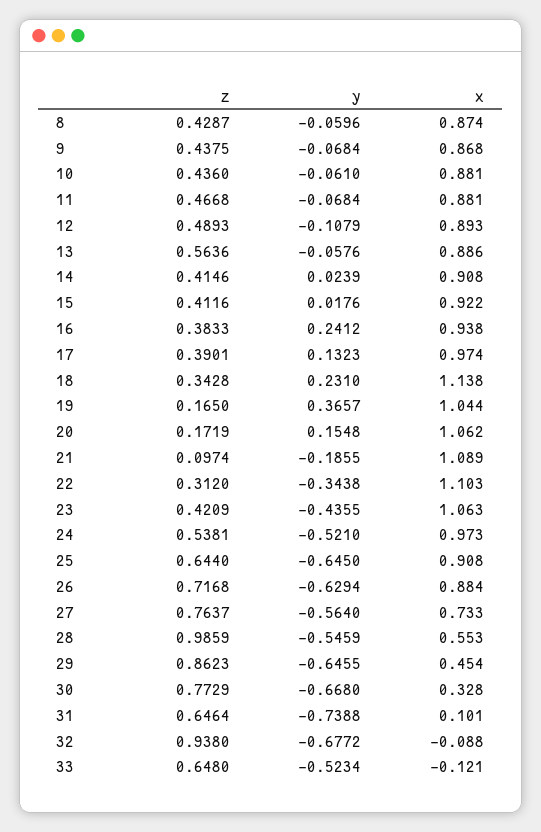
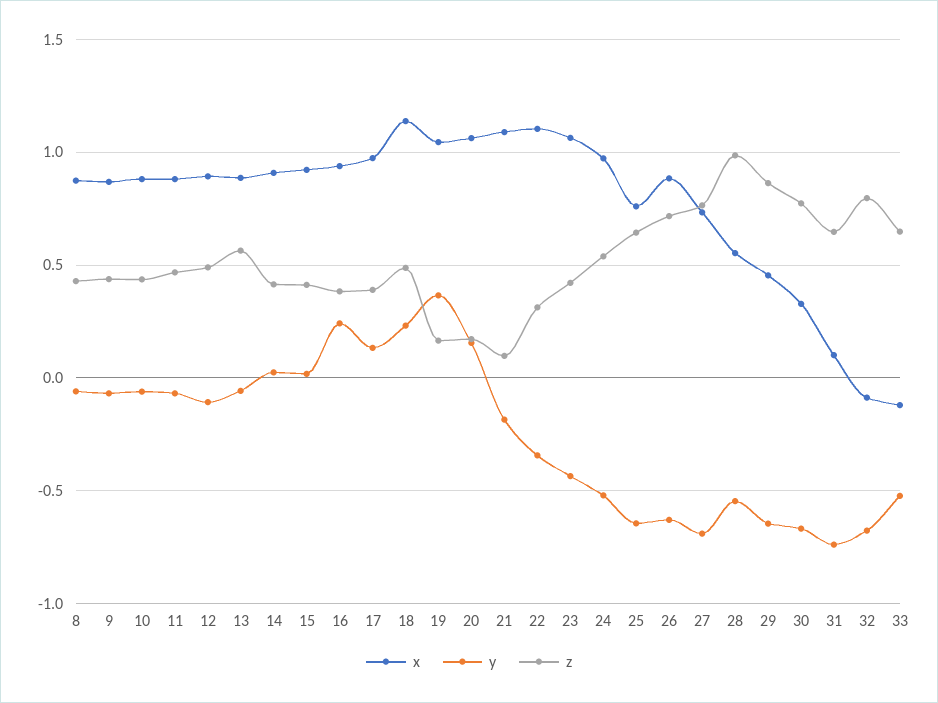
z, 18: 0.3428 -> 0.5
x, 25: 0.908 -> 0.75
y, 27: -0.564 -> -0.7
z, 32: 0.938 -> 0.8

